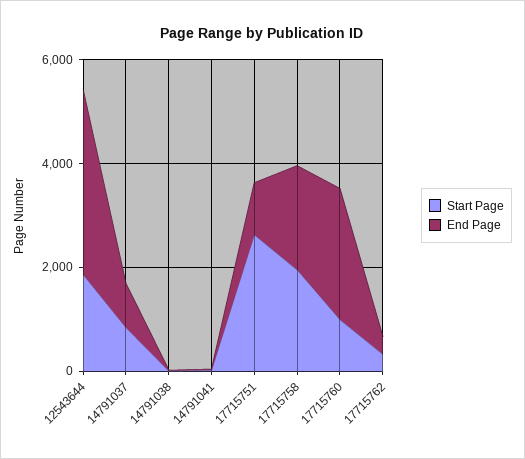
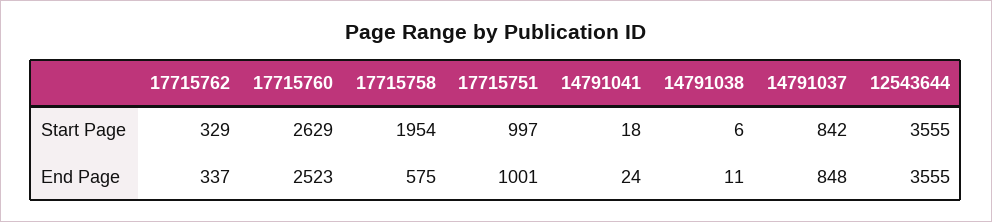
Start Page, 12543644: 2000 -> 3555
Start Page, 17715751: 2500 -> 997
End Page, 17715758: 2000 -> 575
Start Page, 17715760: 1000 -> 2629

